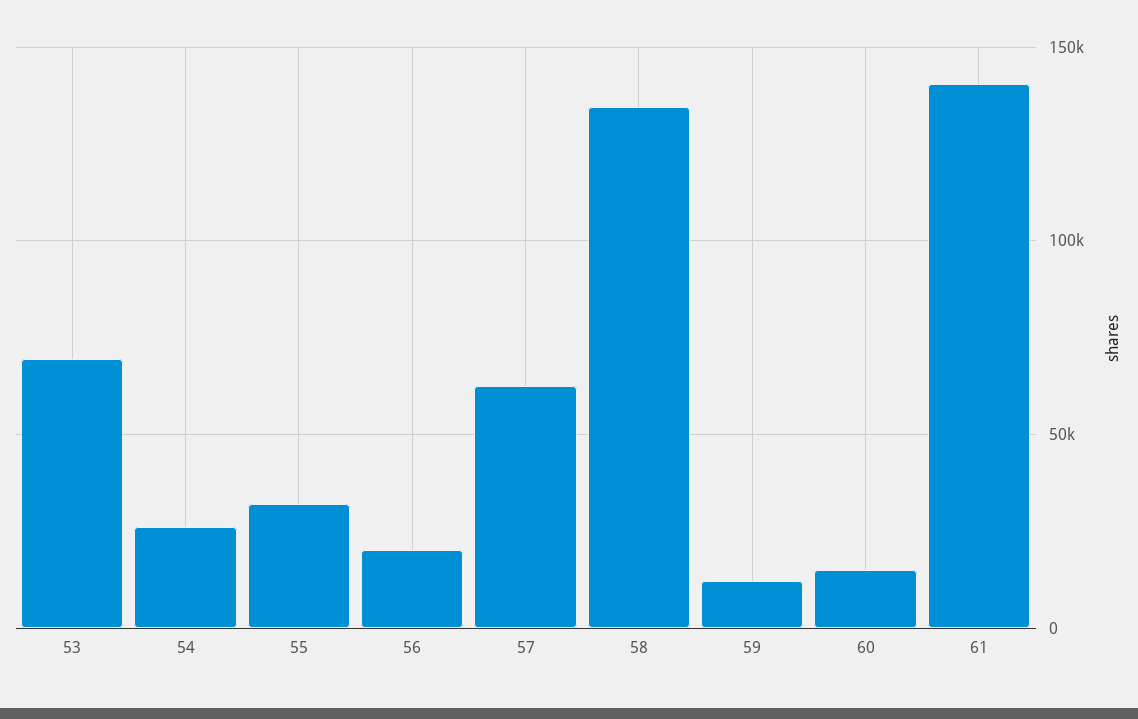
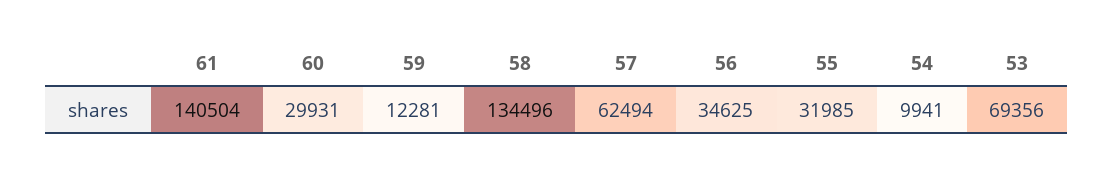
54: 25000 -> 9941
56: 20000 -> 34625
60: 15000 -> 29931

